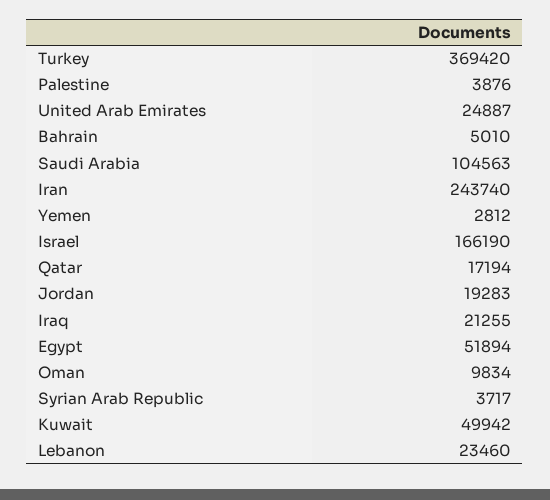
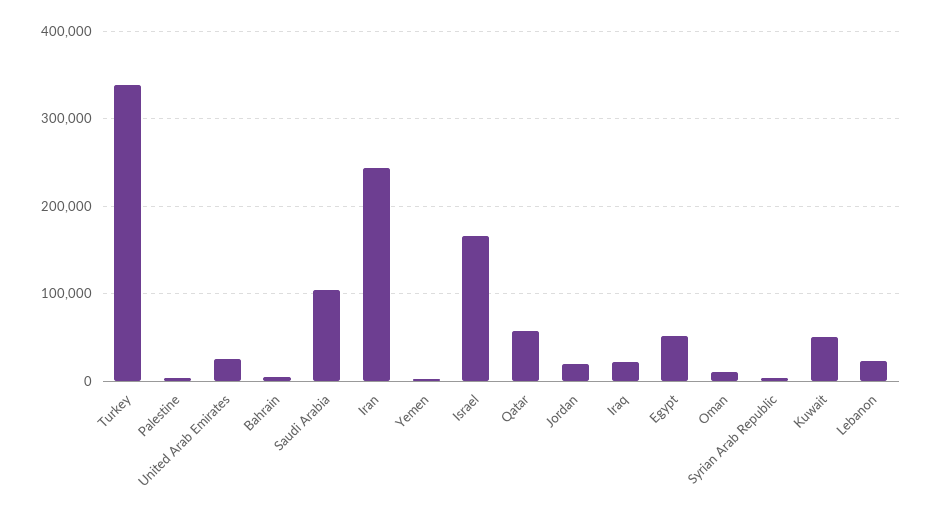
Turkey: 369420 -> 340000
Qatar: 17194 -> 60000

